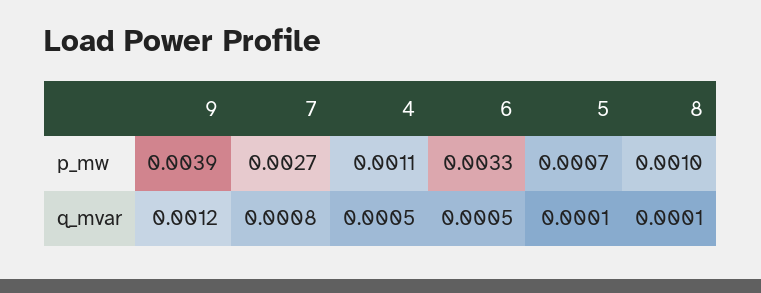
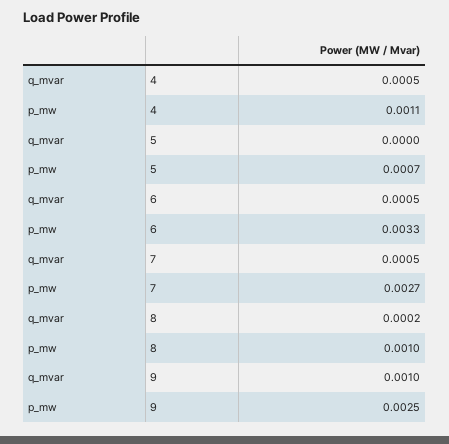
9, p_mw: 0.0039 -> 0.0025
9, q_mvar: 0.0012 -> 0.001
7, q_mvar: 0.0008 -> 0.0005
5, q_mvar: 0.0001 -> 0
8, q_mvar: 0.0001 -> 0.0002

